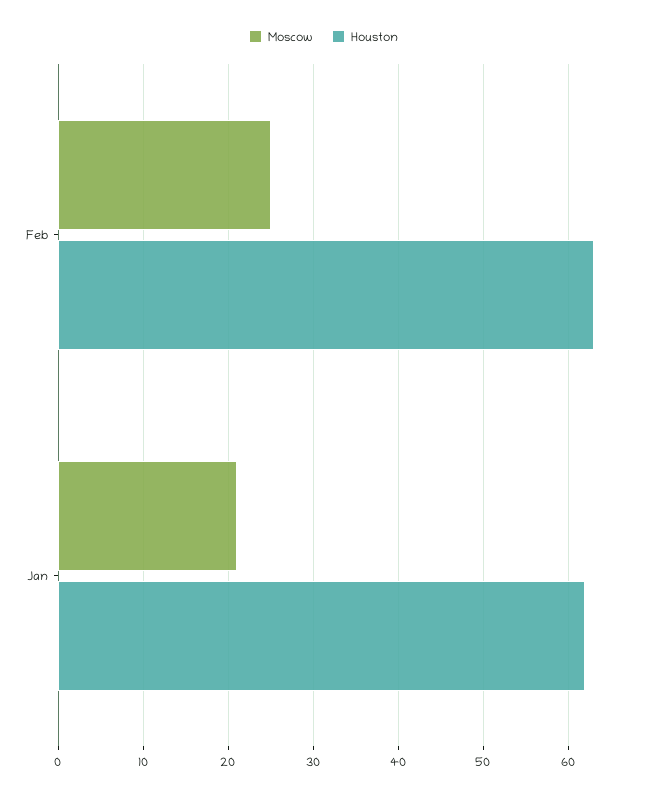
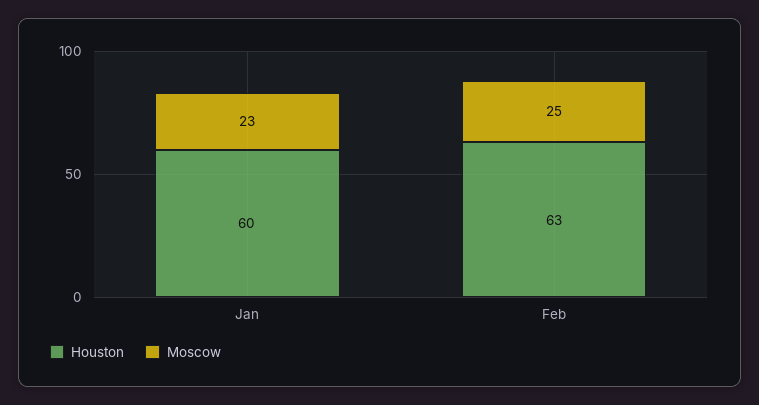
Moscow, Jan: 21 -> 23
Houston, Jan: 62 -> 60

